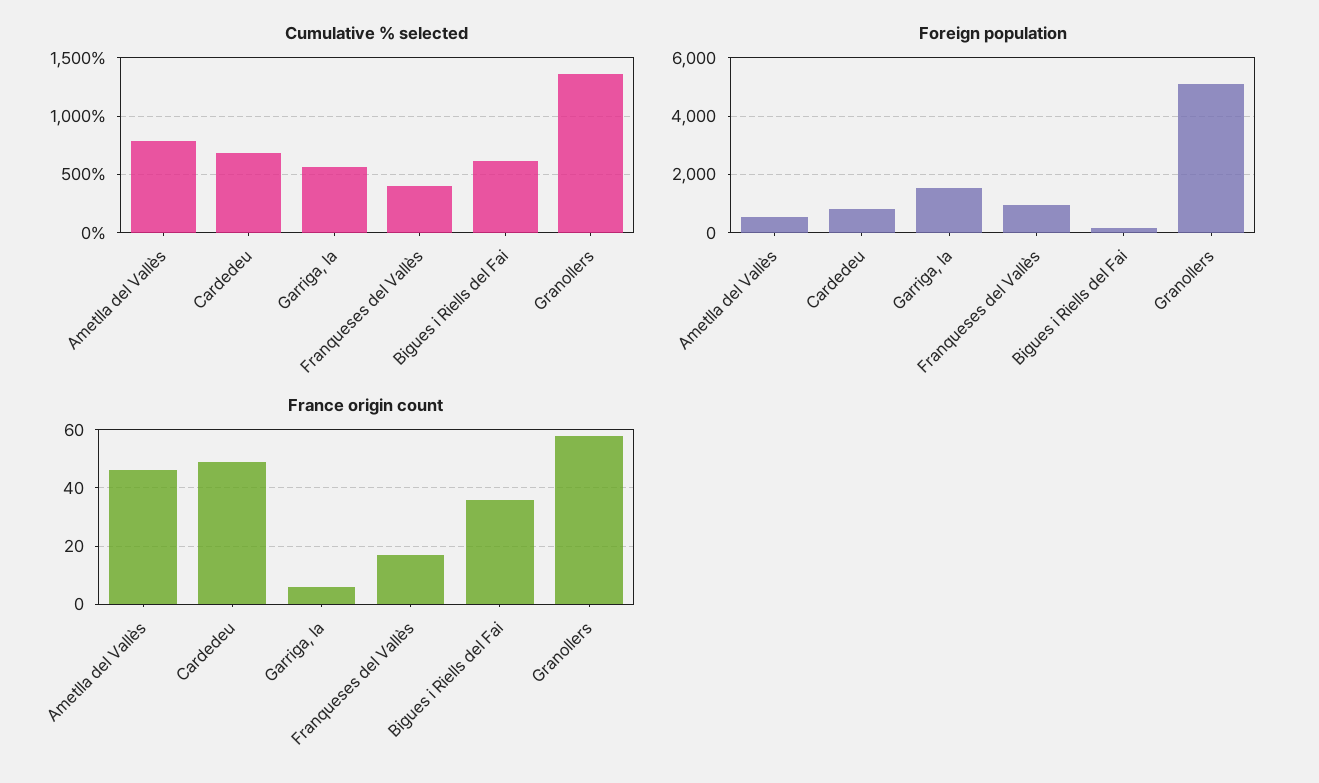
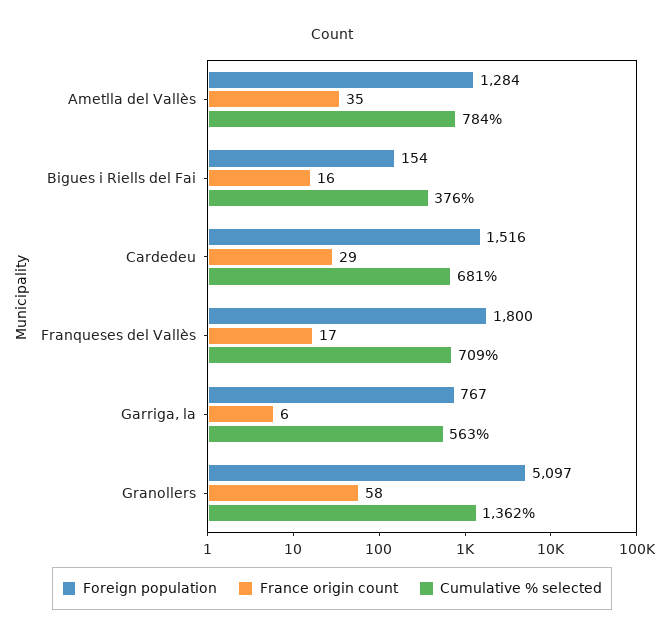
Cumulative % selected, Franqueses del Vallès: 400 -> 709
Cumulative % selected, Bigues i Riells del Fai: 600 -> 376
Foreign population, Ametlla del Vallès: 500 -> 1284
Foreign population, Cardedeu: 750 -> 1516
Foreign population, Garriga, la: 1500 -> 767
Foreign population, Franqueses del Vallès: 1000 -> 1800
France origin count, Ametlla del Vallès: 45 -> 35
France origin count, Cardedeu: 50 -> 29
France origin count, Bigues i Riells del Fai: 35 -> 16

